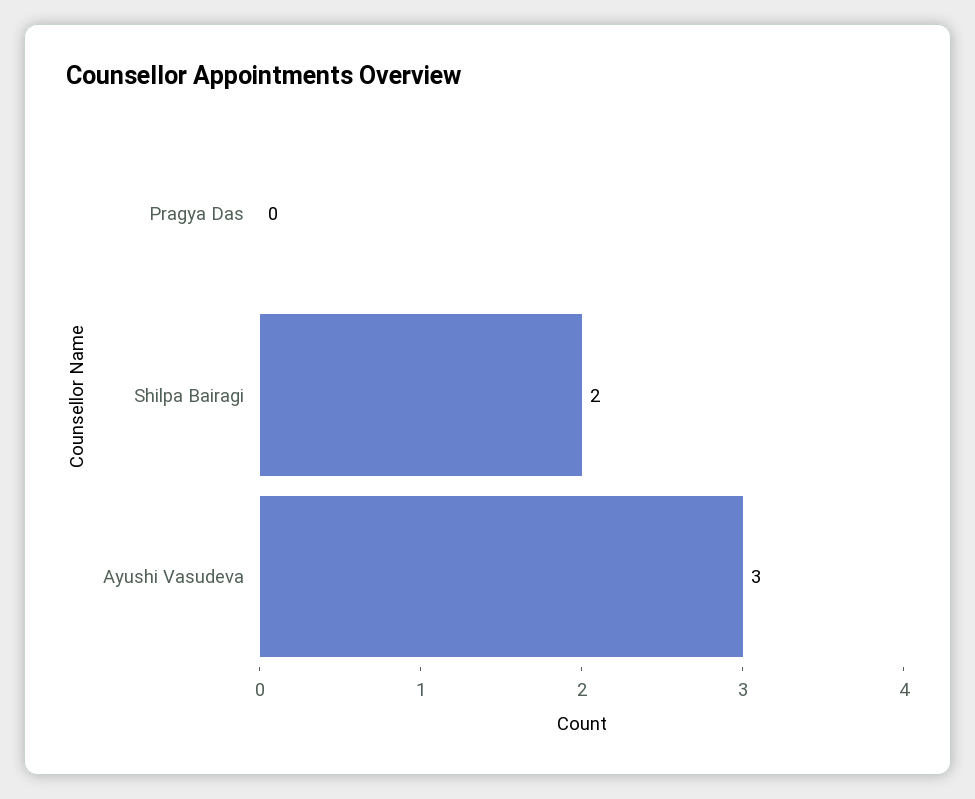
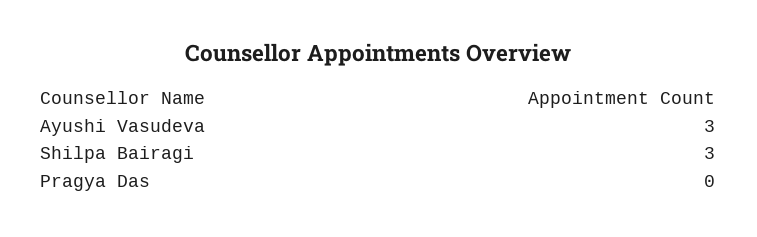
Shilpa Bairagi: 2 -> 3

